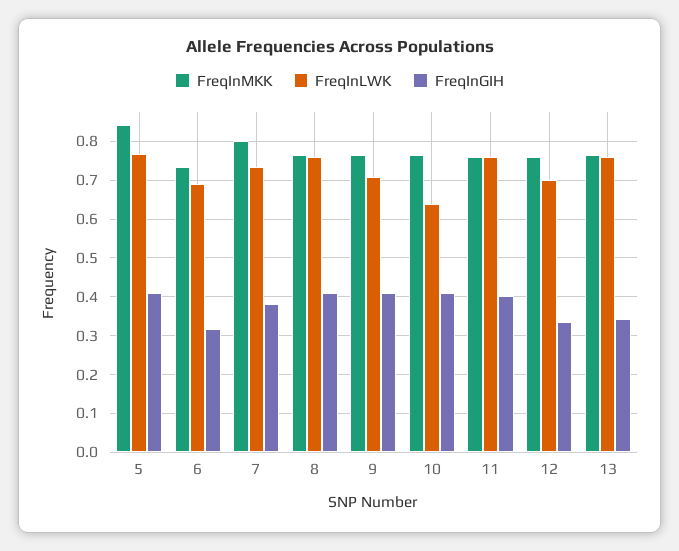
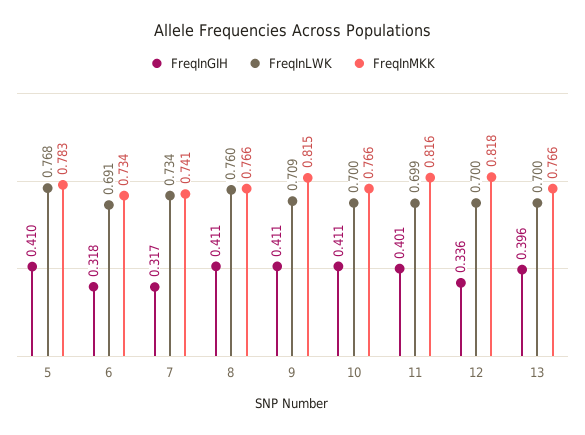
FreqInMKK, 5: 0.84 -> 0.783
FreqInMKK, 7: 0.8 -> 0.741
FreqInGIH, 7: 0.38 -> 0.317
FreqInMKK, 9: 0.76 -> 0.815
FreqInLWK, 10: 0.64 -> 0.7
FreqInMKK, 11: 0.76 -> 0.816
FreqInLWK, 11: 0.76 -> 0.699
FreqInMKK, 12: 0.76 -> 0.818
FreqInLWK, 13: 0.76 -> 0.7
FreqInGIH, 13: 0.34 -> 0.396

